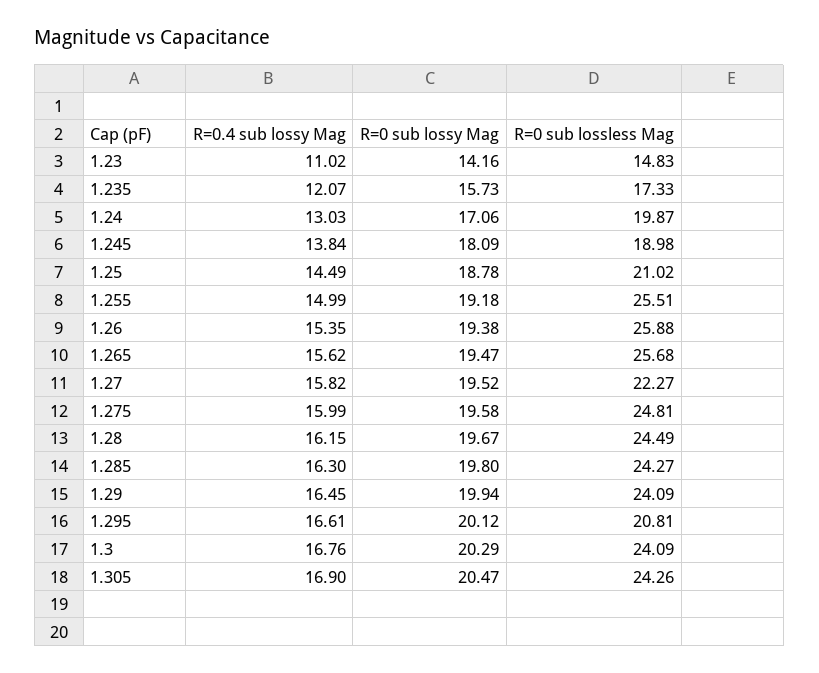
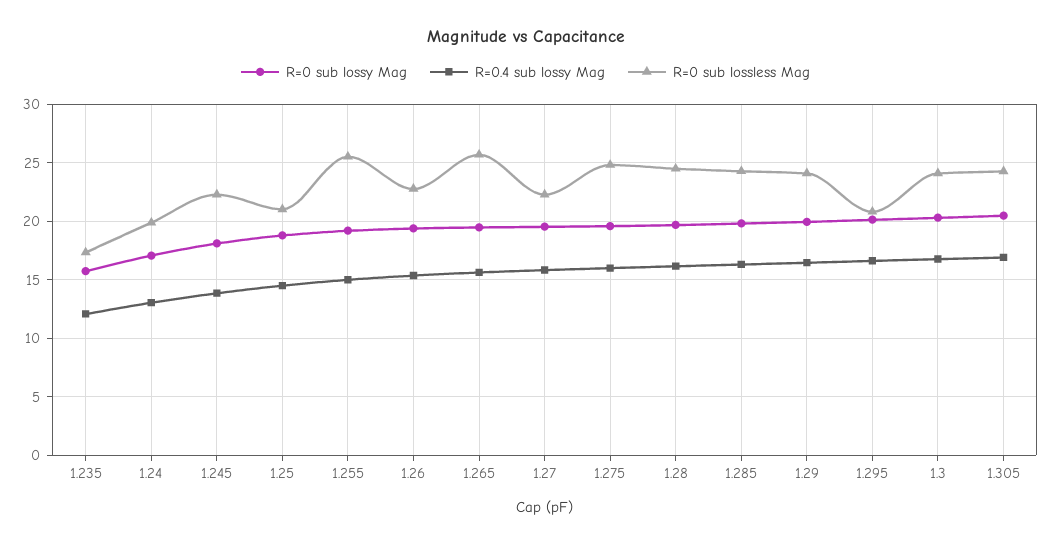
R=0.4 sub lossy Mag, 1.23: 11.02 -> none
R=0 sub lossy Mag, 1.23: 14.16 -> none
R=0 sub lossless Mag, 1.23: 14.83 -> none
R=0 sub lossless Mag, 1.245: 18.98 -> 22
R=0 sub lossless Mag, 1.26: 25.88 -> 23

